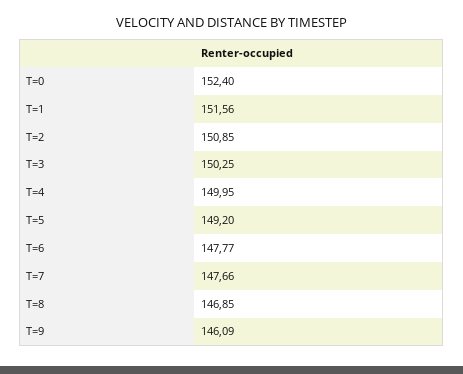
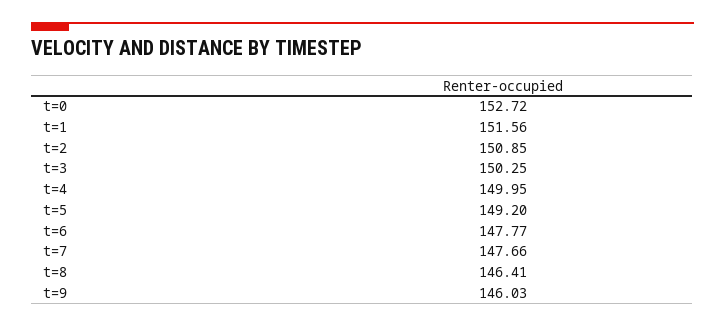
T=0: 152.4 -> 152.72
T=8: 146.85 -> 146.41
T=9: 146.09 -> 146.03

